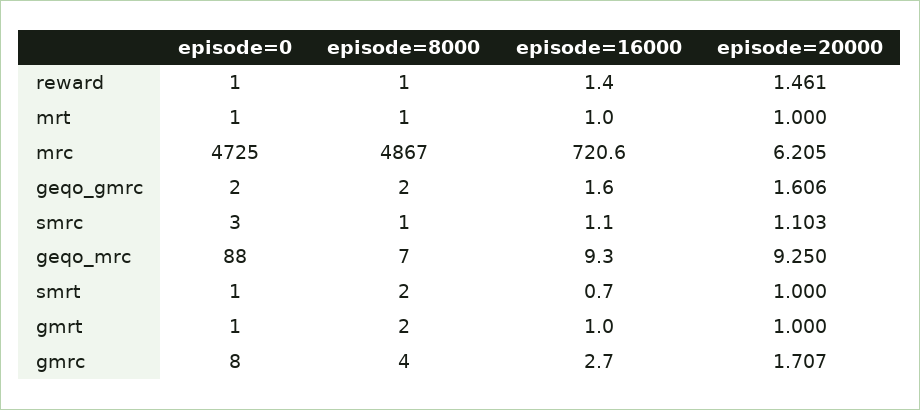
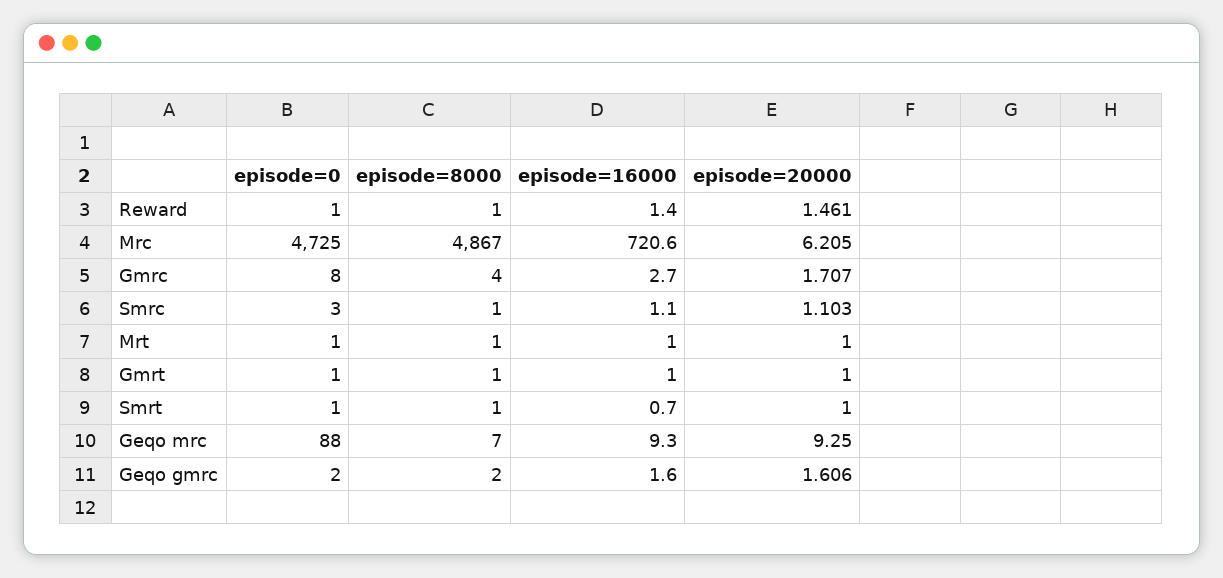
episode=8000, smrt: 2 -> 1
episode=8000, gmrt: 2 -> 1

